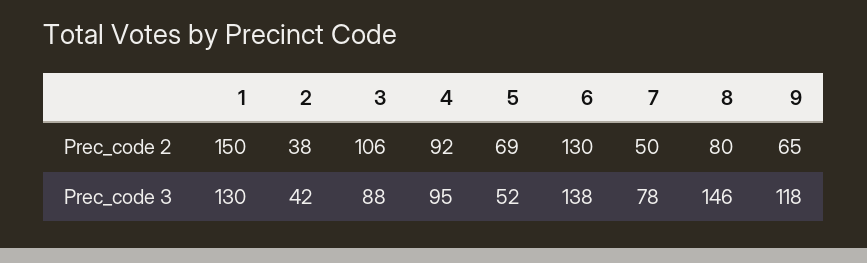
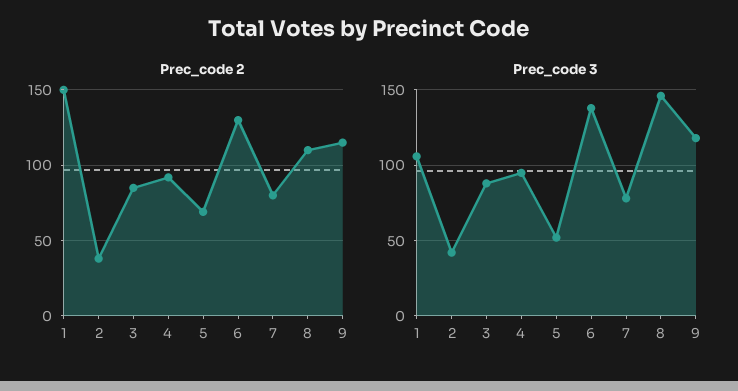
Prec_code 2, 3: 106 -> 85
Prec_code 2, 7: 50 -> 80
Prec_code 2, 8: 80 -> 110
Prec_code 2, 9: 65 -> 115
Prec_code 3, 1: 130 -> 105

